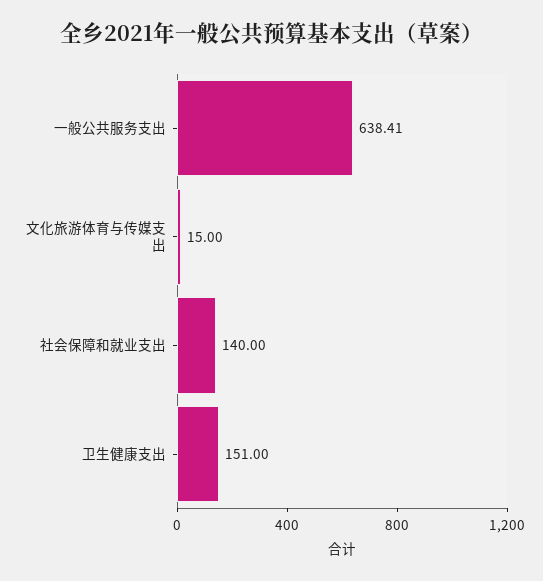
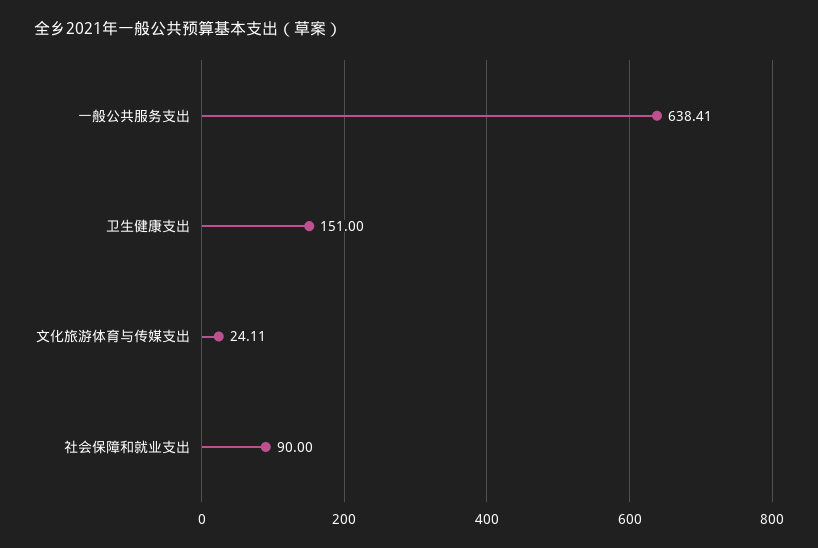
文化旅游体育与传媒支出: 15 -> 24.11
社会保障和就业支出: 140 -> 90

